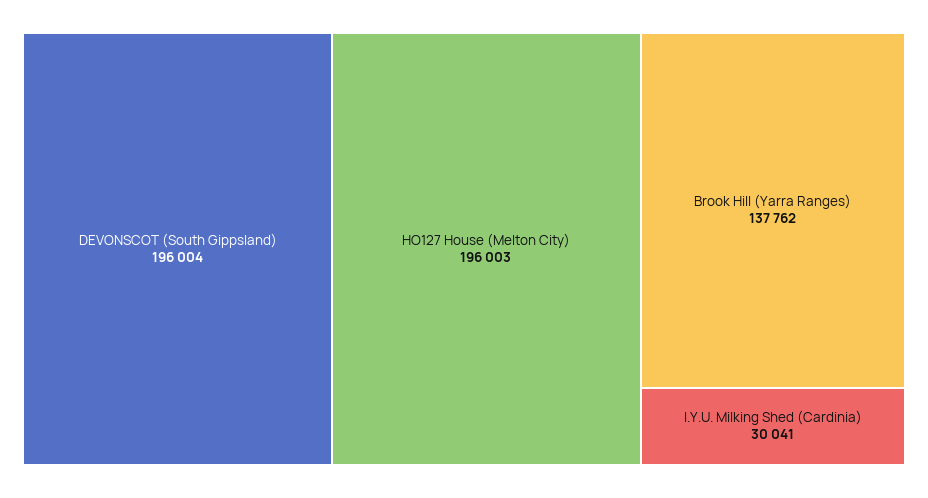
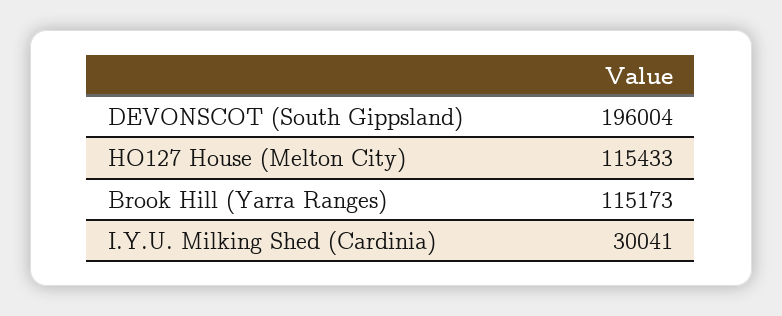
HO127 House (Melton City): 196003 -> 115433
Brook Hill (Yarra Ranges): 137762 -> 115173

